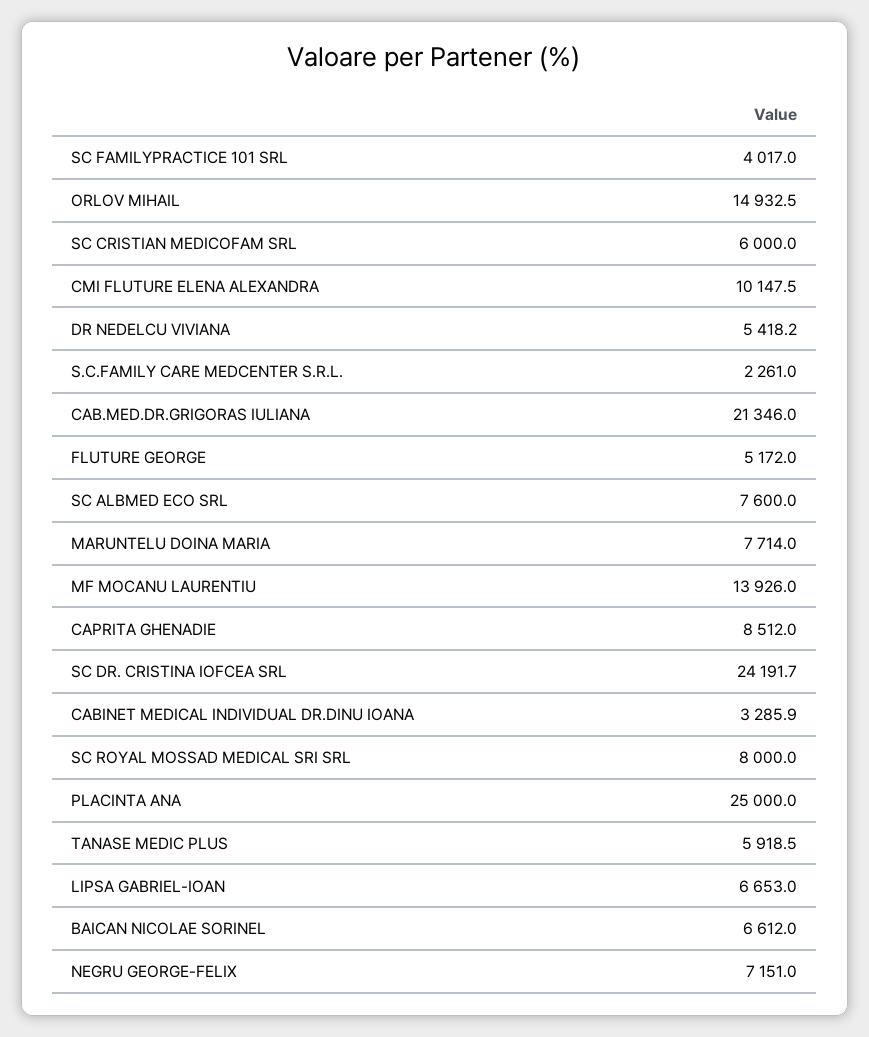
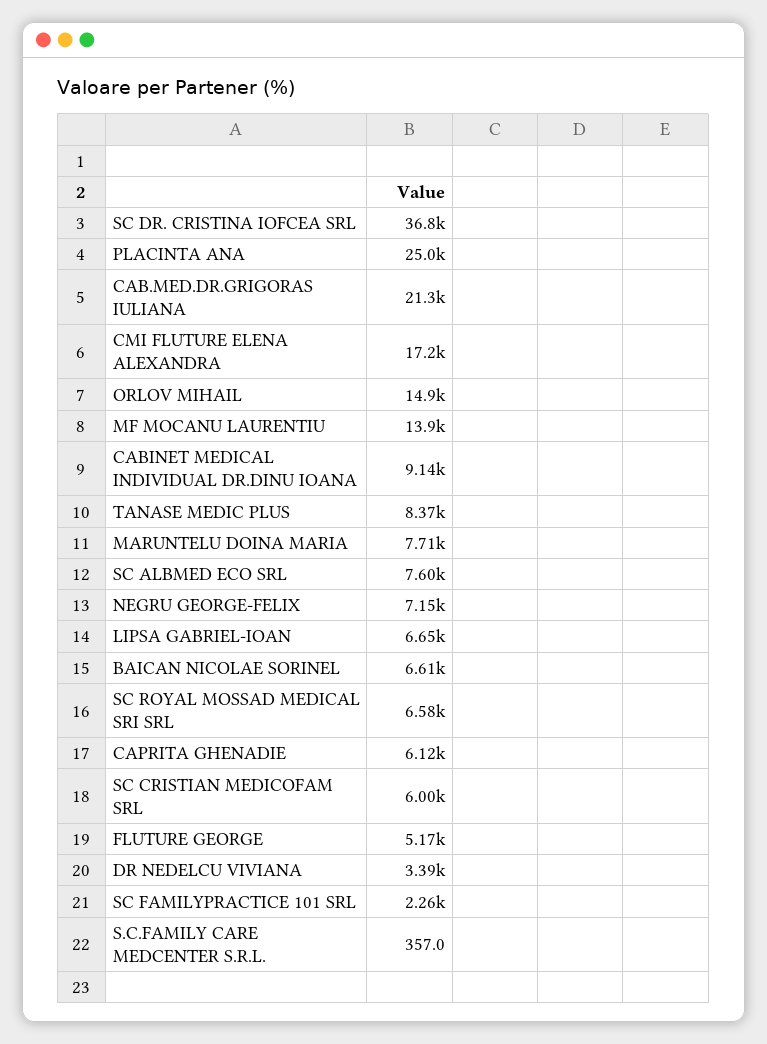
SC FAMILYPRACTICE 101 SRL: 4017 -> 2260
CMI FLUTURE ELENA ALEXANDRA: 10147.5 -> 17200
DR NEDELCU VIVIANA: 5418.2 -> 3390
S.C.FAMILY CARE MEDCENTER S.R.L.: 2261 -> 357
CAPRITA GHENADIE: 8512 -> 6120
SC DR. CRISTINA IOFCEA SRL: 24191.7 -> 36800
CABINET MEDICAL INDIVIDUAL DR.DINU IOANA: 3285.9 -> 9140
SC ROYAL MOSSAD MEDICAL SRI SRL: 8000 -> 6580
TANASE MEDIC PLUS: 5918.5 -> 8370

